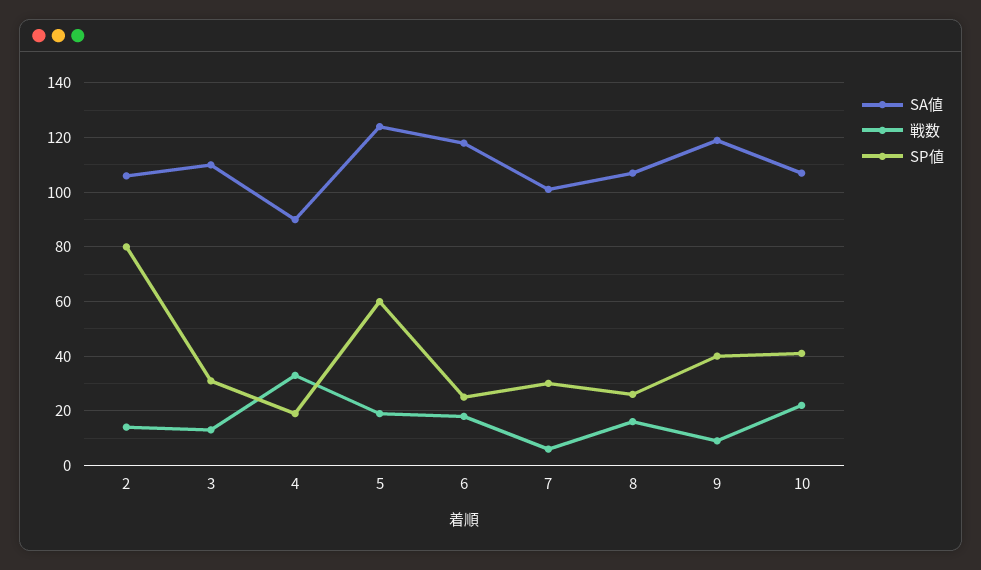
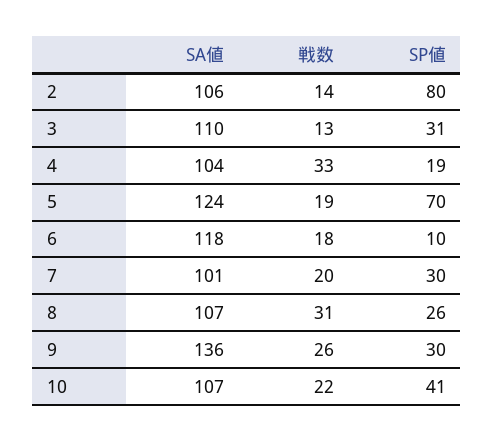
SA値, 4: 90 -> 104
SP値, 5: 60 -> 70
SP値, 6: 25 -> 10
戦数, 7: 5 -> 20
戦数, 8: 15 -> 31
SA値, 9: 120 -> 136
戦数, 9: 10 -> 26
SP値, 9: 40 -> 30

